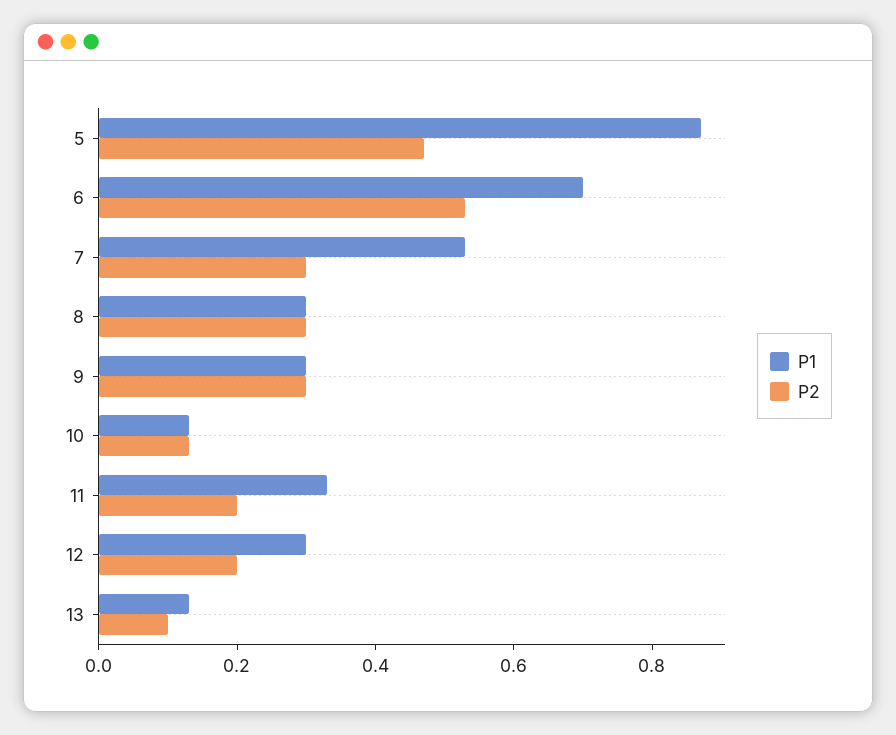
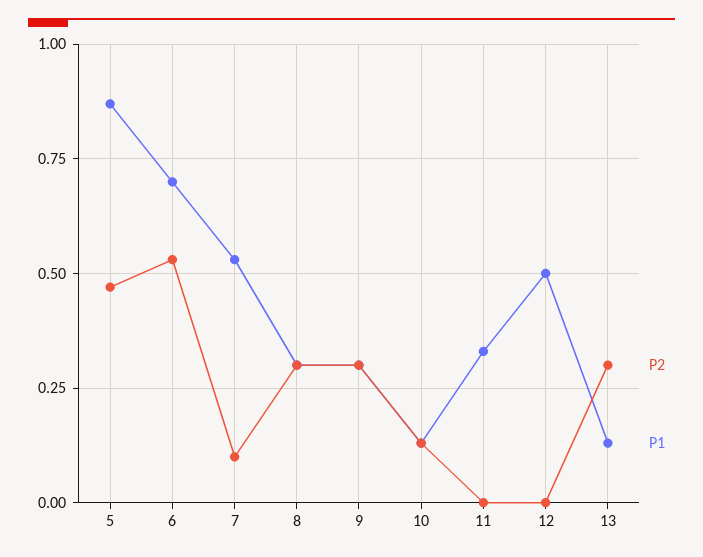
P2, 7: 0.3 -> 0.1
P2, 11: 0.2 -> 0
P1, 12: 0.3 -> 0.5
P2, 12: 0.2 -> 0
P2, 13: 0.1 -> 0.3

